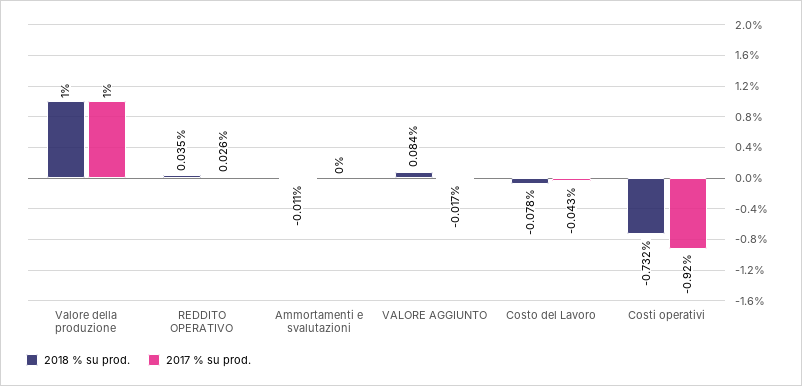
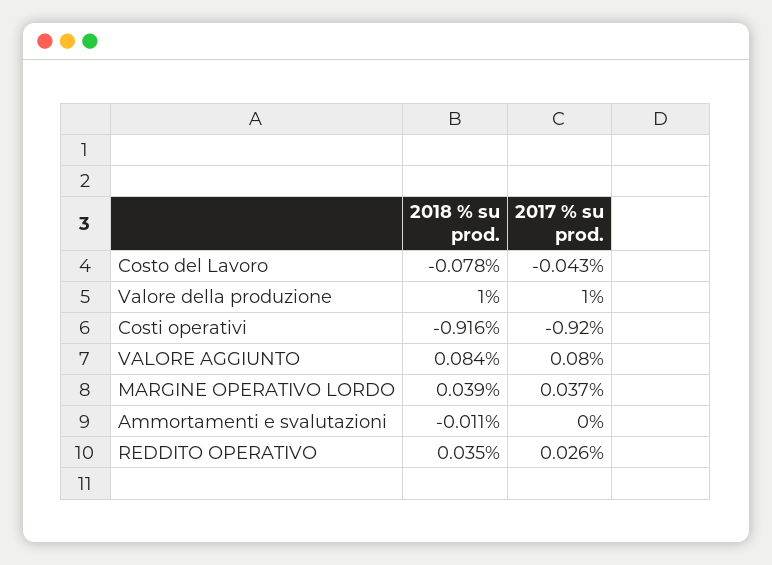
2017 % su prod., VALORE AGGIUNTO: -0.017 -> 0.08
2018 % su prod., Costi operativi: -0.732 -> -0.916
2018 % su prod., MARGINE OPERATIVO LORDO: none -> 0.039
2017 % su prod., MARGINE OPERATIVO LORDO: none -> 0.037

